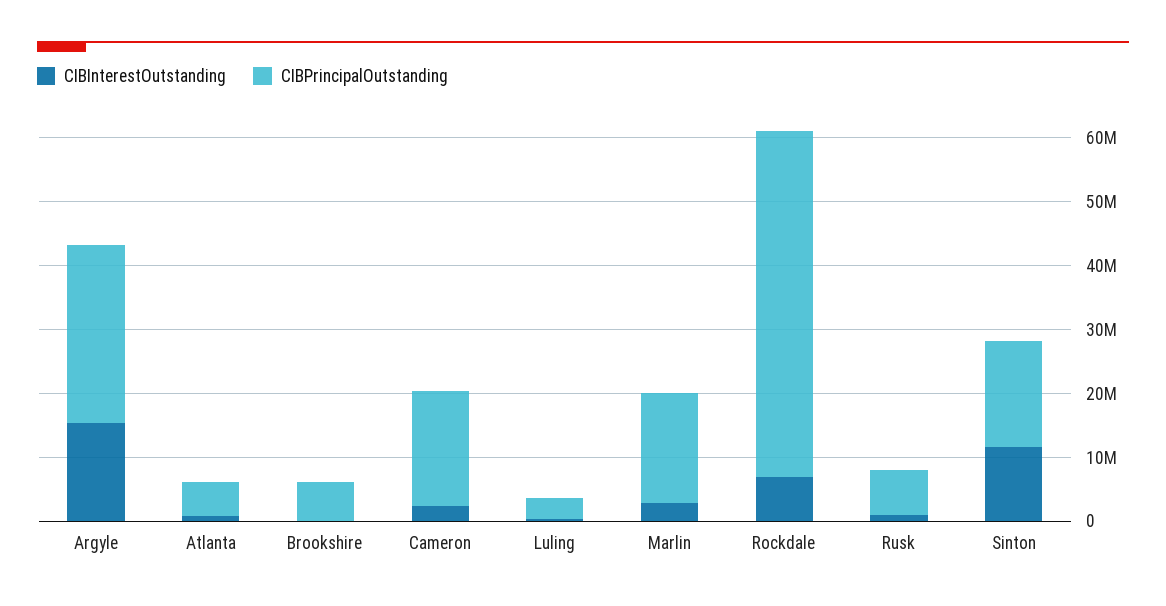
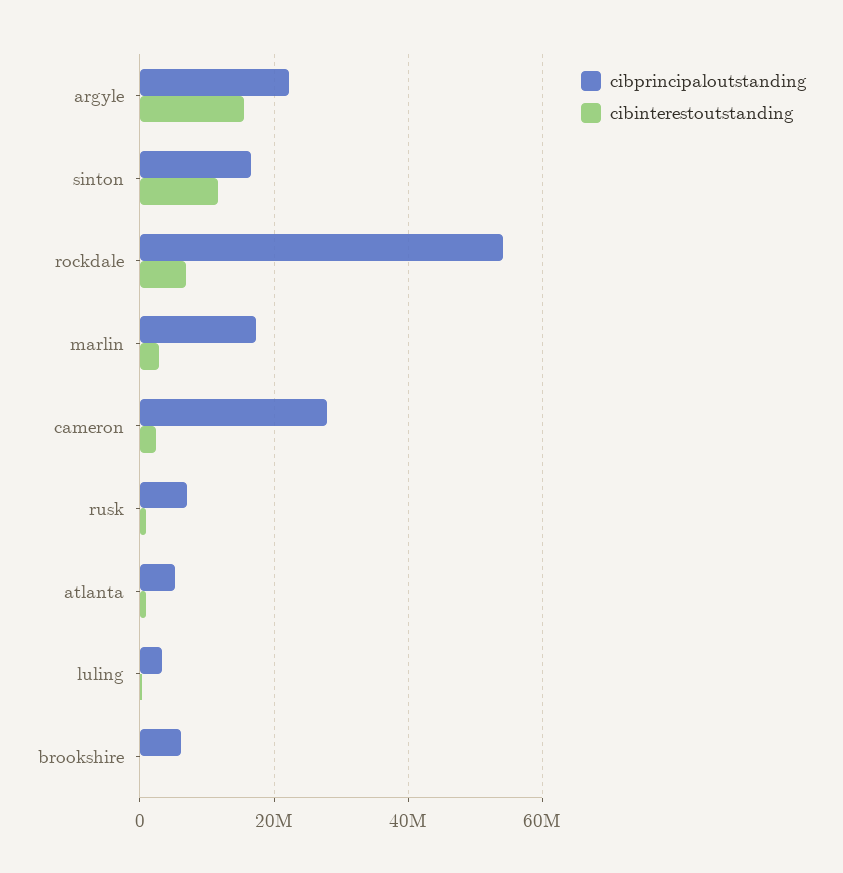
CIBPrincipalOutstanding, Argyle: 28000000 -> 22000000
CIBPrincipalOutstanding, Cameron: 18000000 -> 28000000

